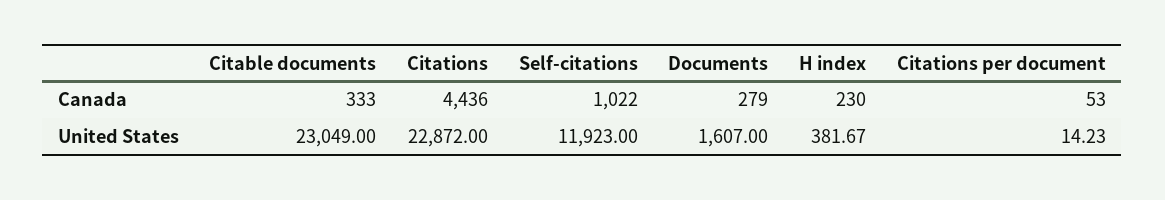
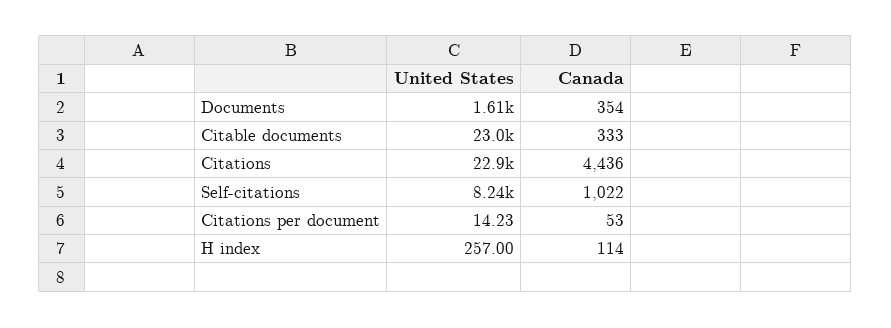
Documents, Canada: 279 -> 354
H index, Canada: 230 -> 114
Self-citations, United States: 11923 -> 8240
H index, United States: 381.67 -> 257

